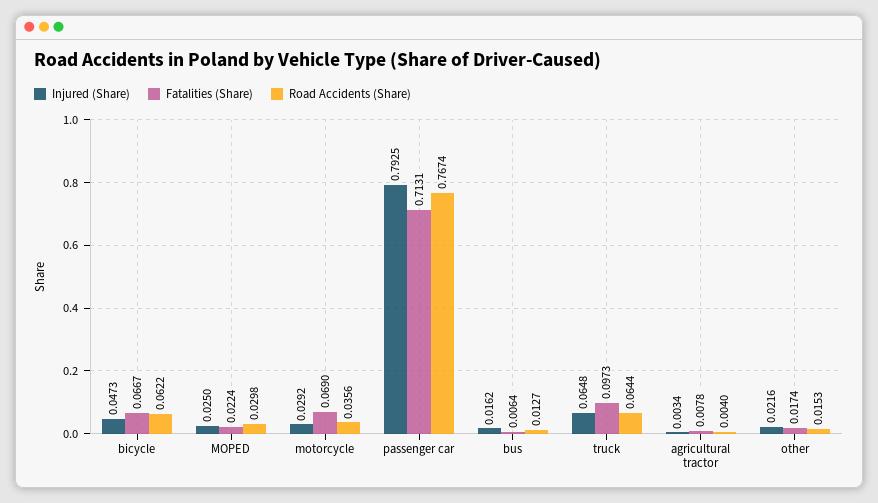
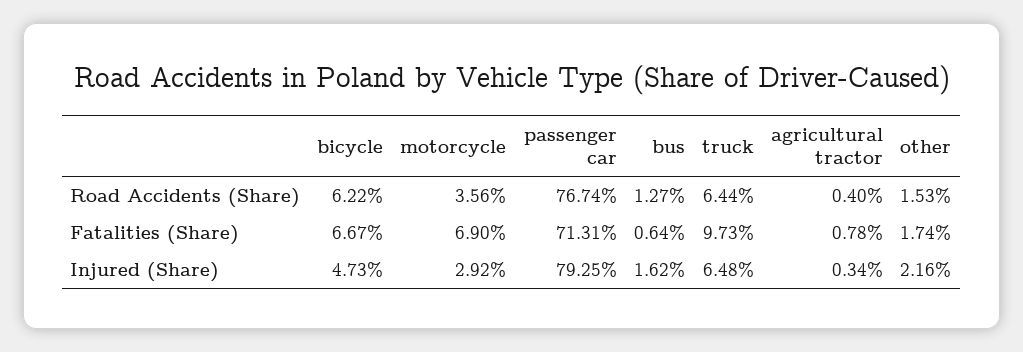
Injured (Share), MOPED: 0.025 -> none
Fatalities (Share), MOPED: 0.0224 -> none
Road Accidents (Share), MOPED: 0.0298 -> none

